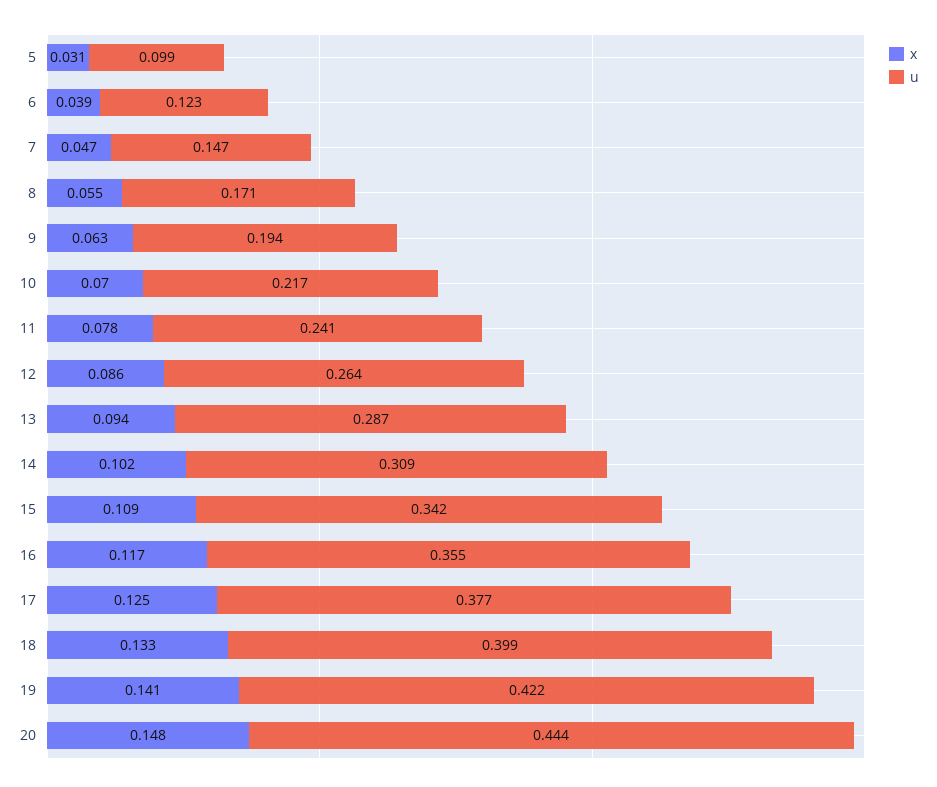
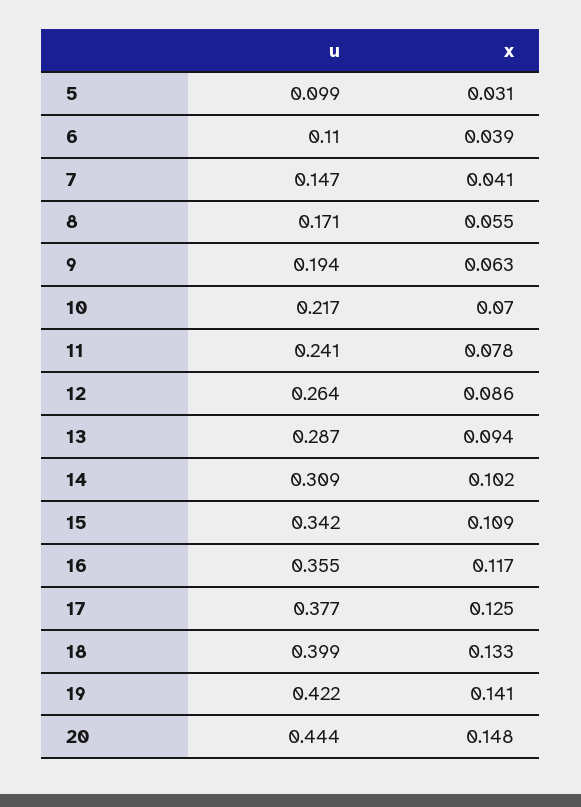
u, 6: 0.123 -> 0.11
x, 7: 0.047 -> 0.041

